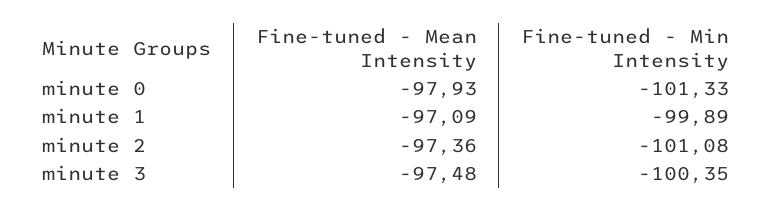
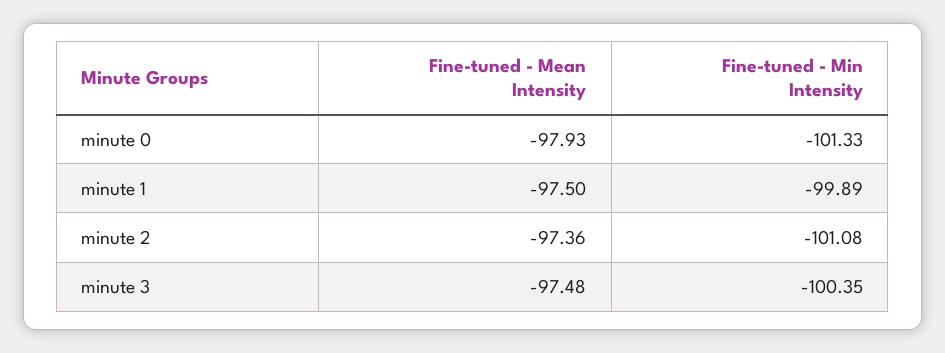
Fine-tuned - Mean Intensity, minute 1: -97.09 -> -97.5

